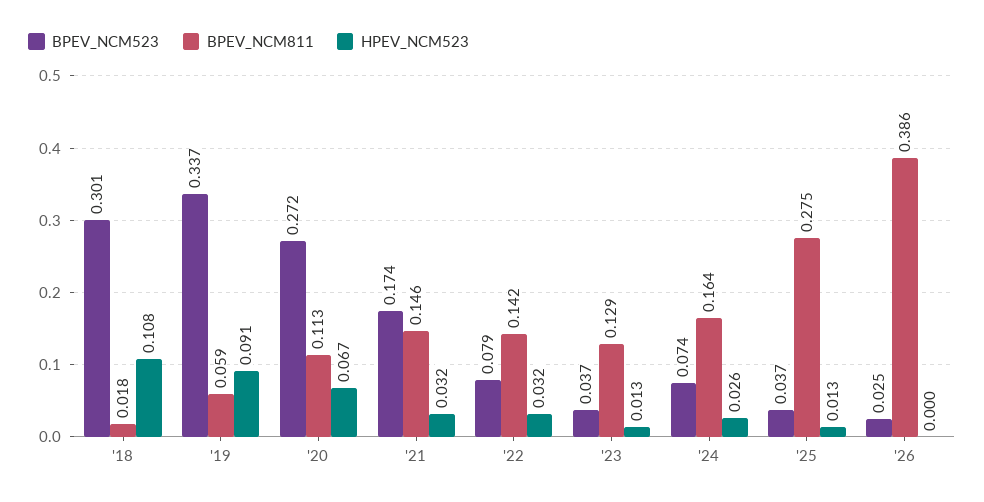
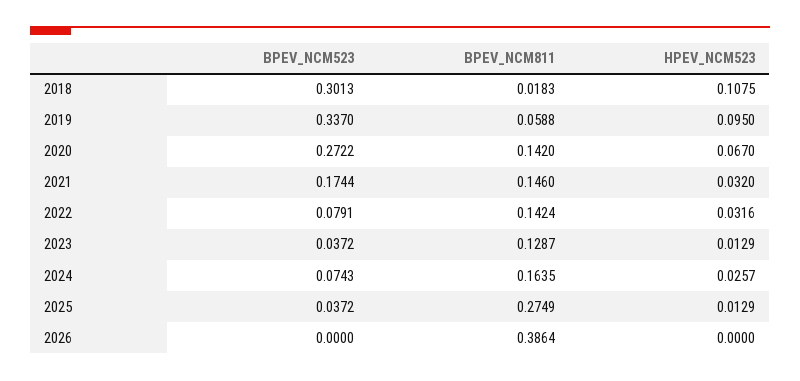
HPEV_NCM523, '19: 0.091 -> 0.095
BPEV_NCM811, '20: 0.113 -> 0.142
BPEV_NCM523, '26: 0.025 -> 0

